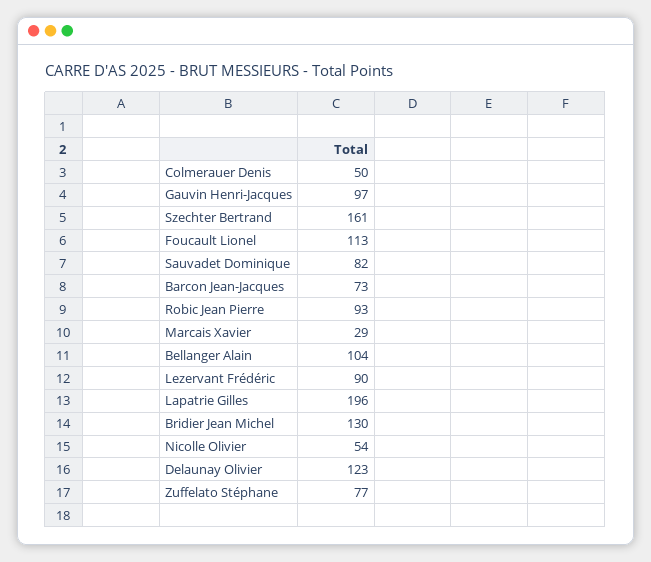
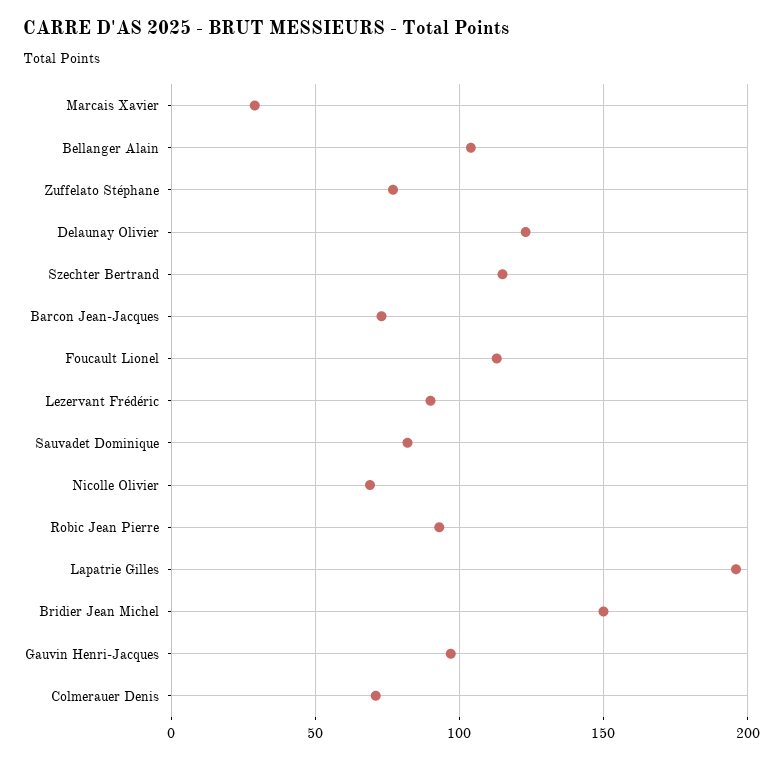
Colmerauer Denis: 50 -> 70
Szechter Bertrand: 161 -> 115
Bridier Jean Michel: 130 -> 150
Nicolle Olivier: 54 -> 70

